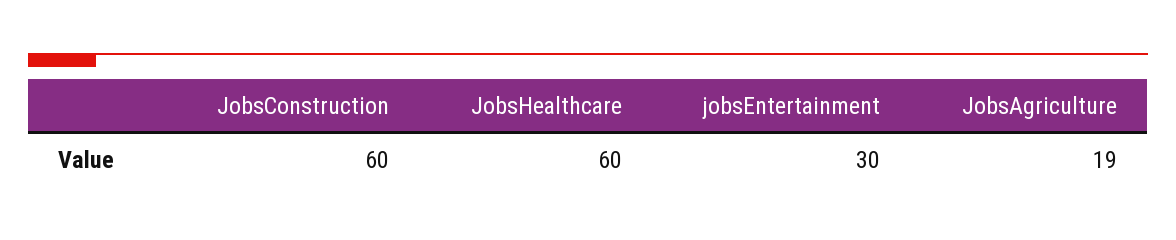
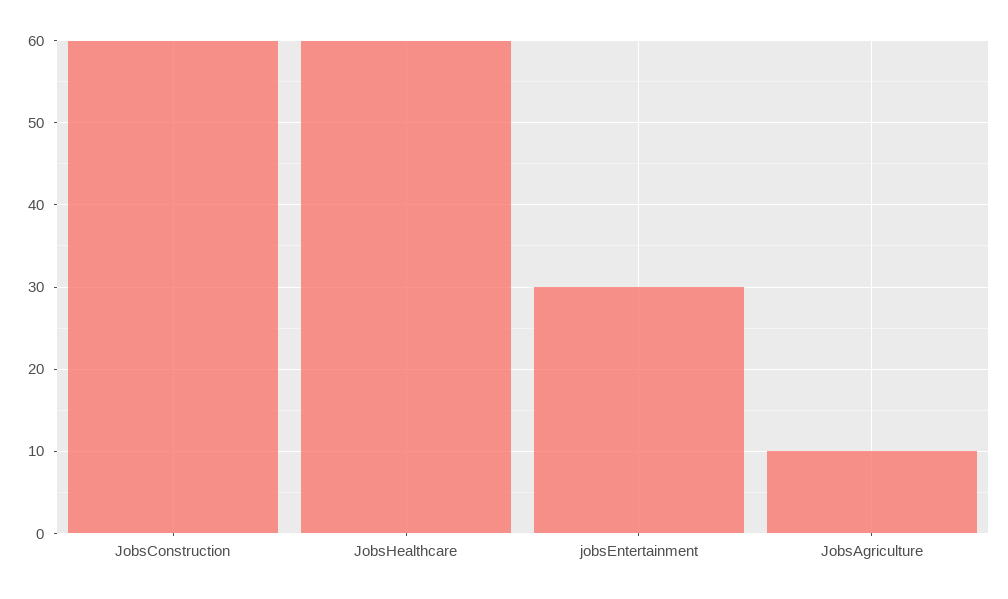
JobsAgriculture: 19 -> 10

